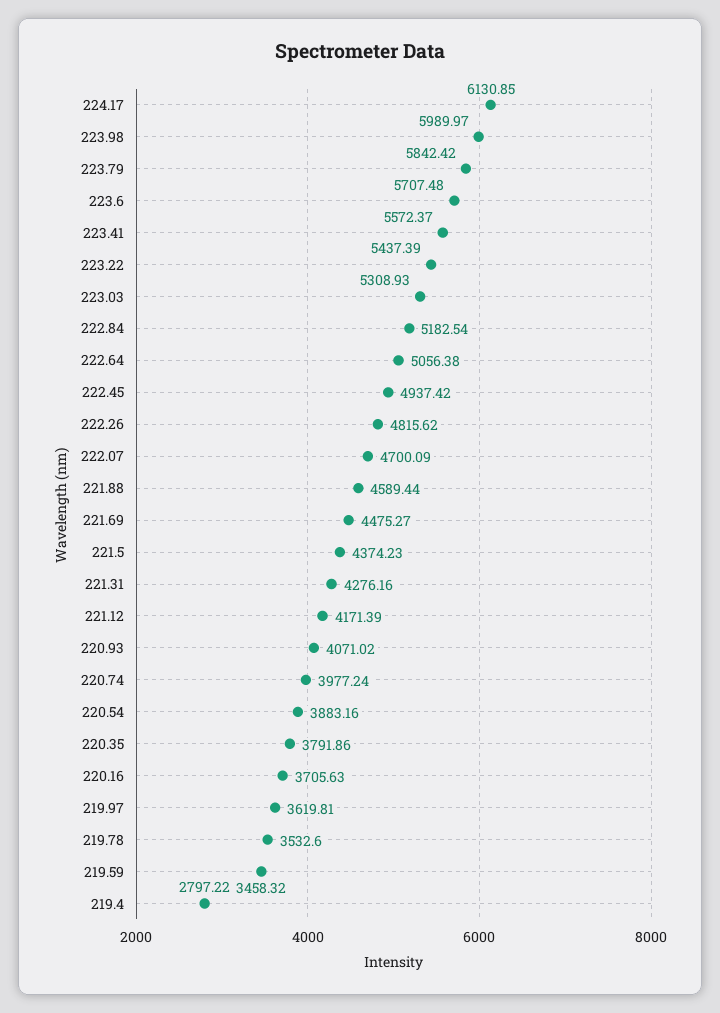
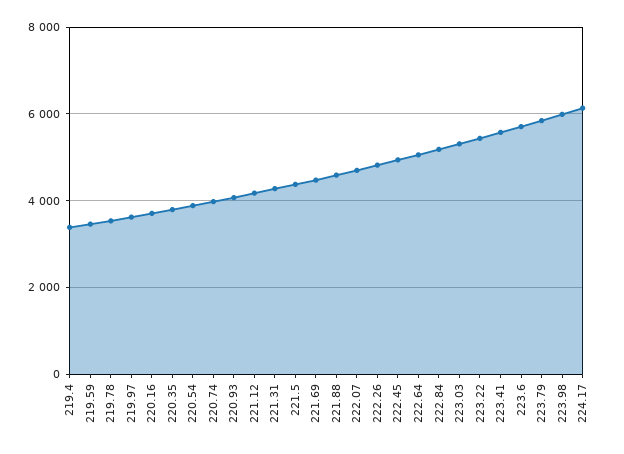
219.4: 2797.22 -> 3400

